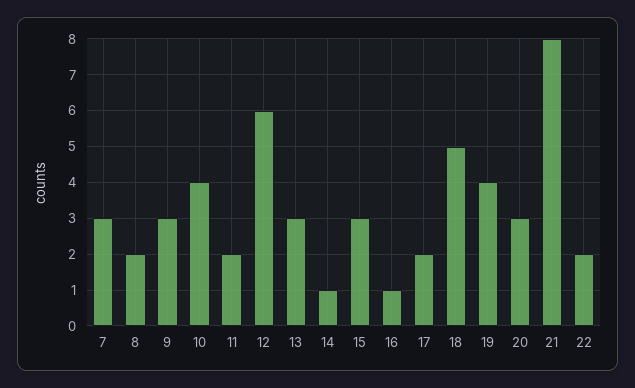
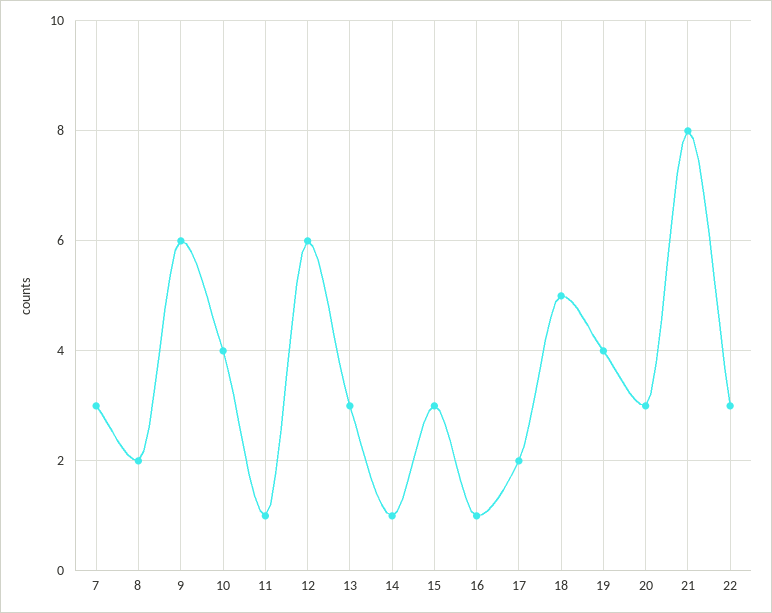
9: 3 -> 6
11: 2 -> 1
22: 2 -> 3

